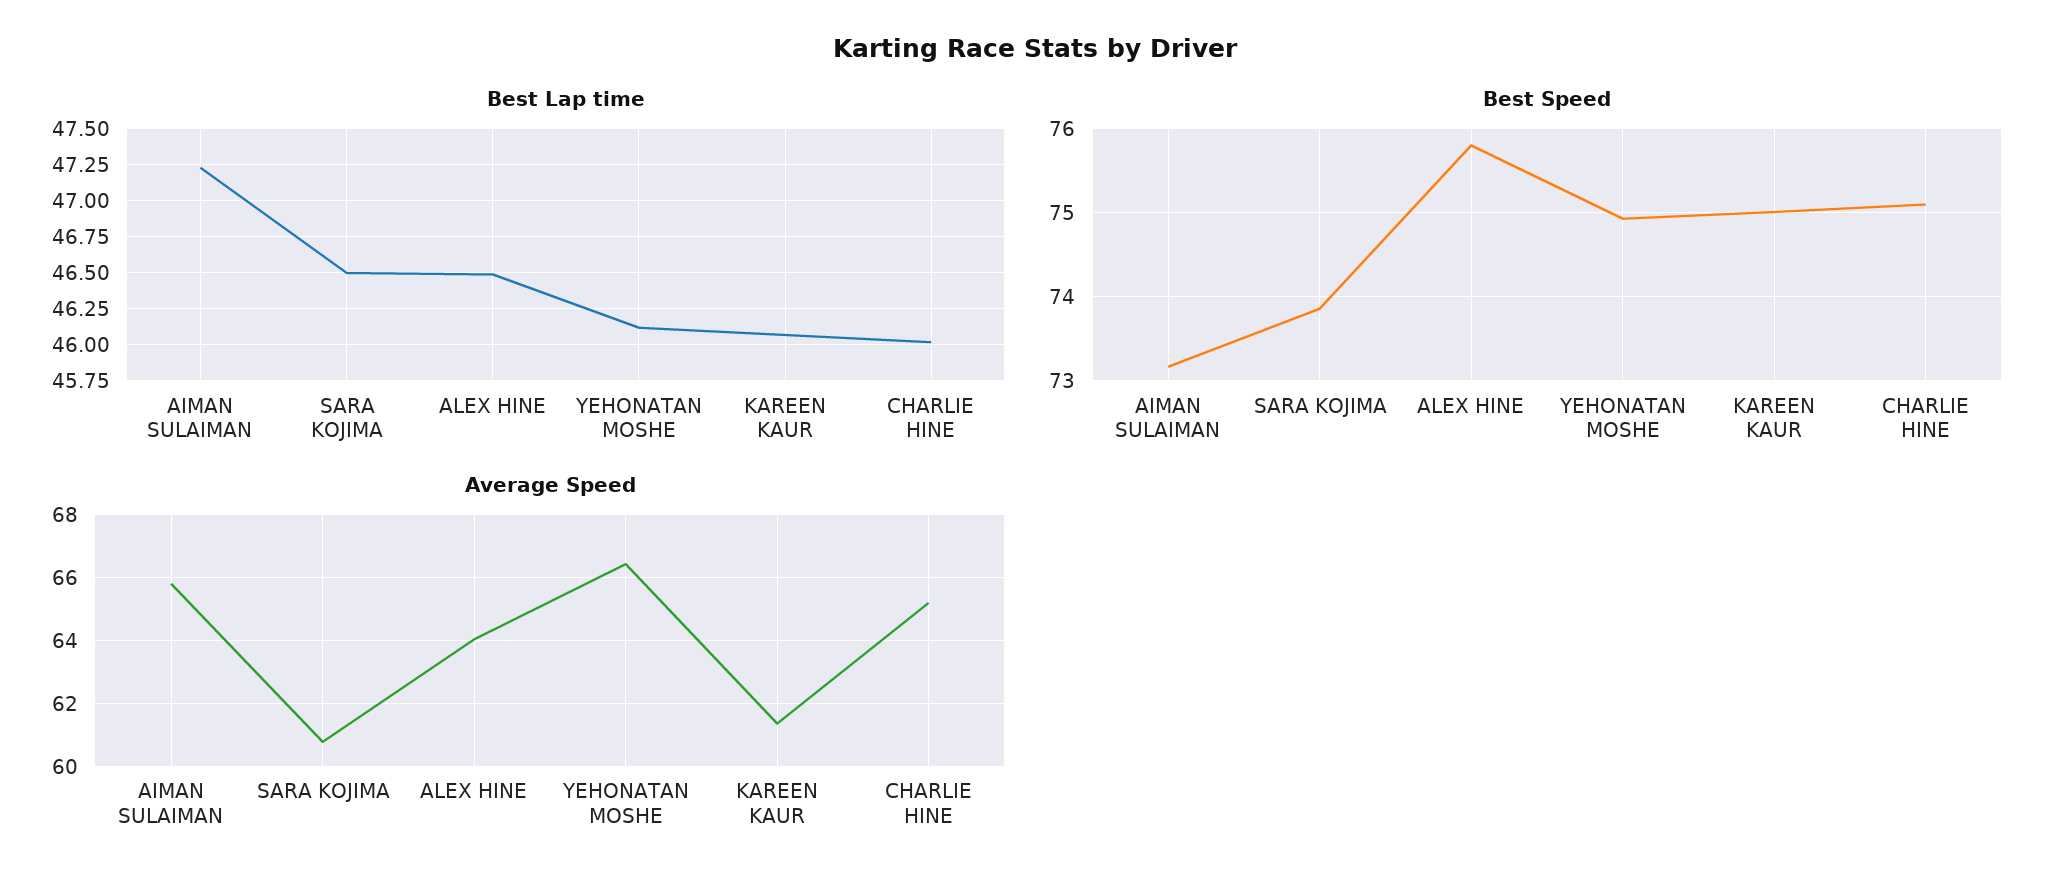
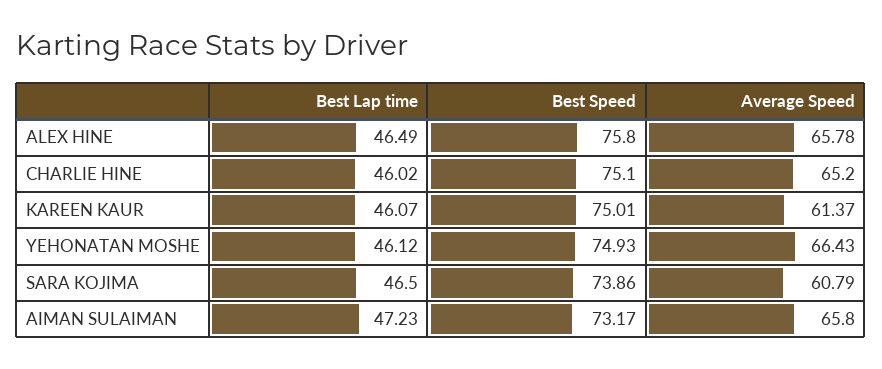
Average Speed, ALEX HINE: 64 -> 65.78

